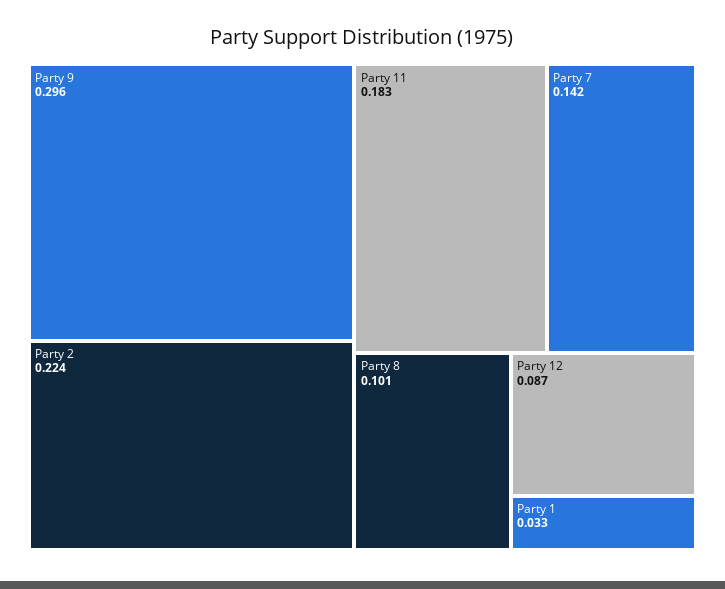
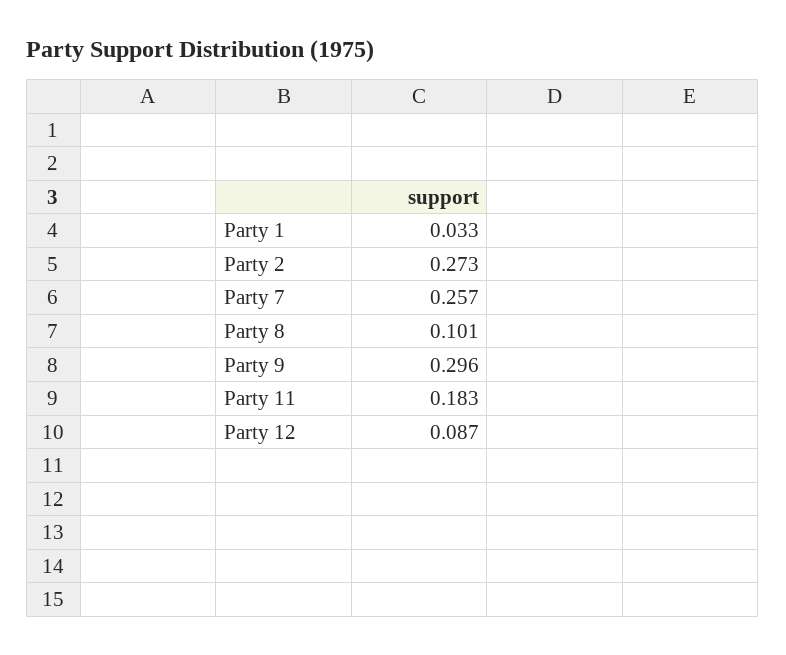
Party 2: 0.224 -> 0.273
Party 7: 0.142 -> 0.257

